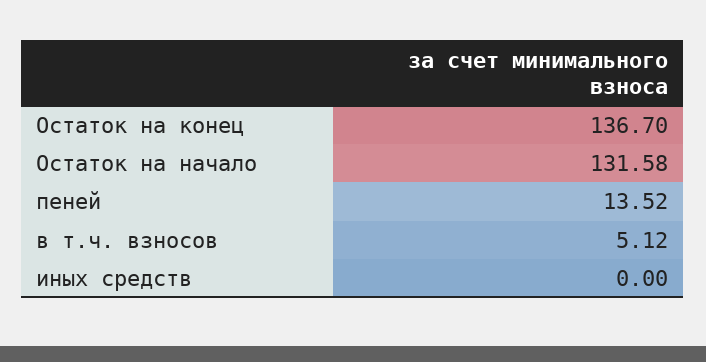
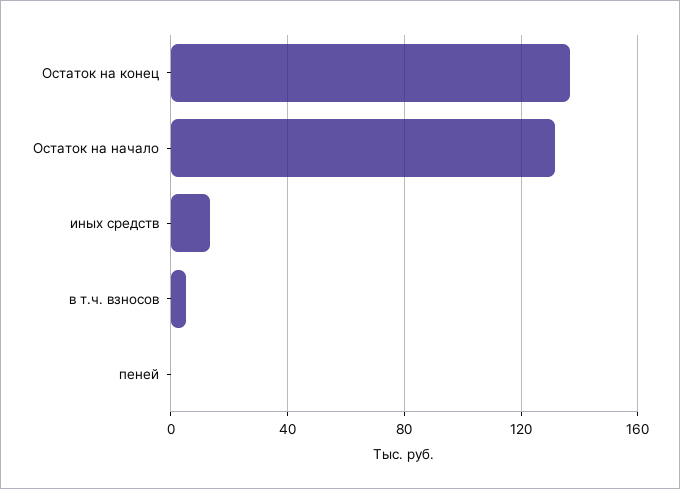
пеней: 13.52 -> 0
иных средств: 0 -> 15

